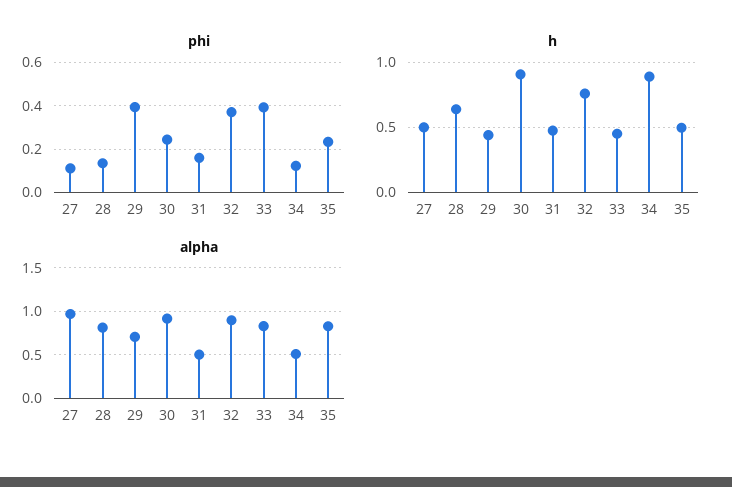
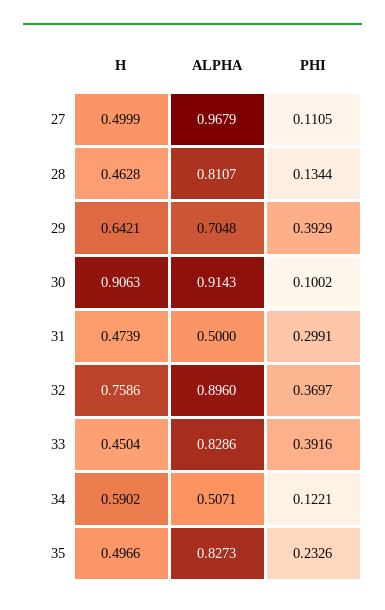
phi, 30: 0.25 -> 0.1002
phi, 31: 0.15 -> 0.2991
h, 28: 0.65 -> 0.4628
h, 29: 0.45 -> 0.6421
h, 34: 0.9 -> 0.5902

